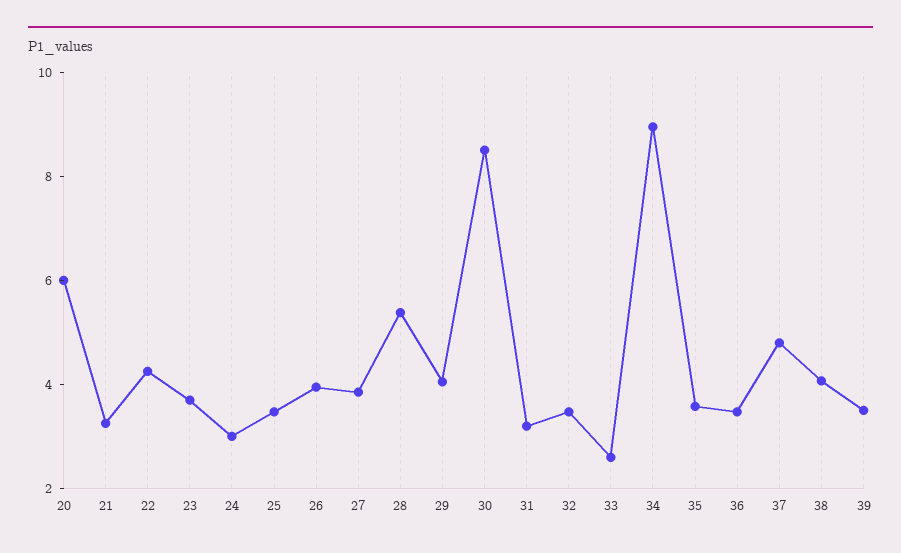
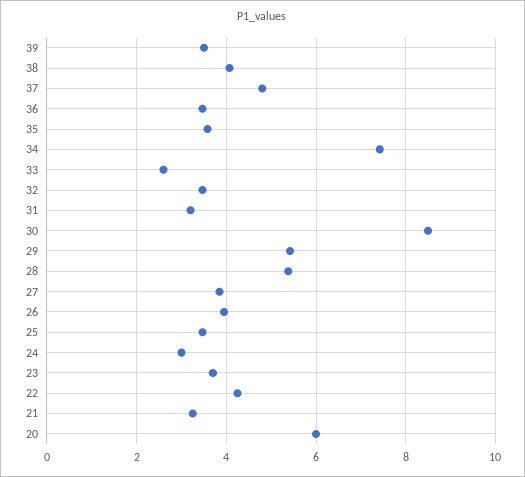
29: 4 -> 5.4
34: 9 -> 7.4

